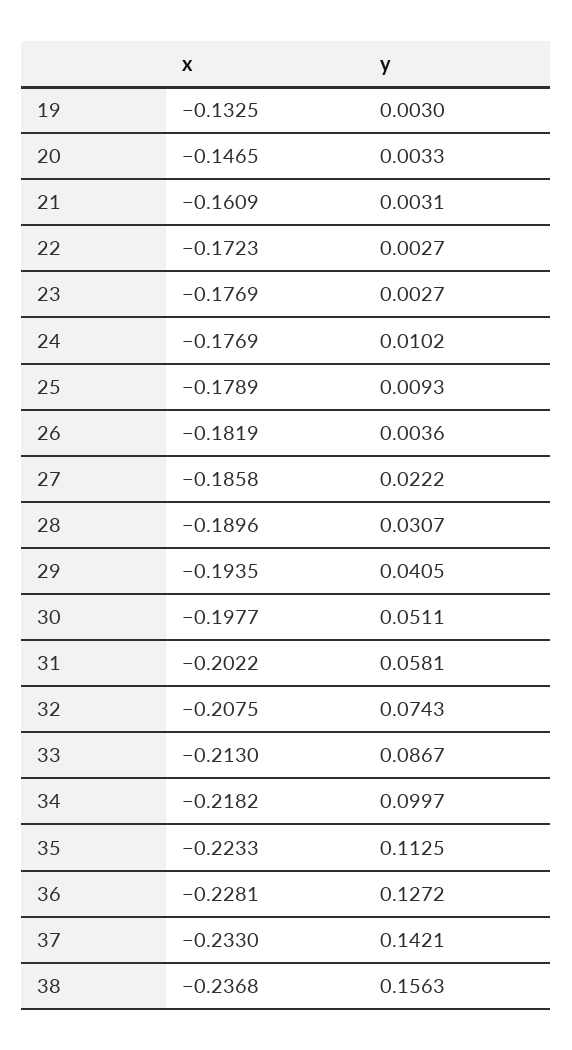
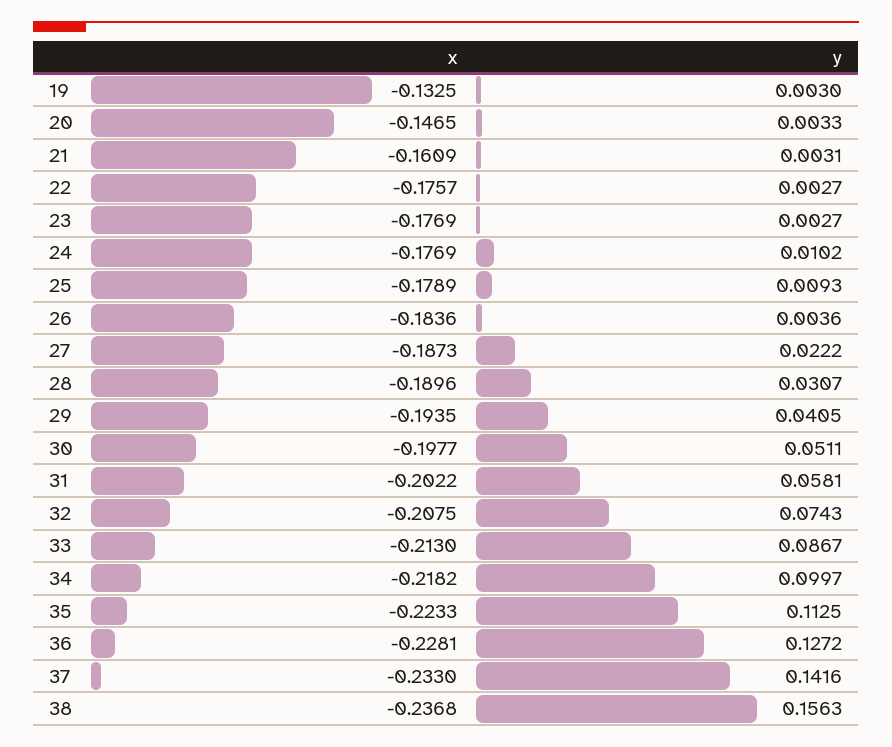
x, 22: -0.1723 -> -0.1757
x, 26: -0.1819 -> -0.1836
x, 27: -0.1858 -> -0.1873
y, 37: 0.1421 -> 0.1416

